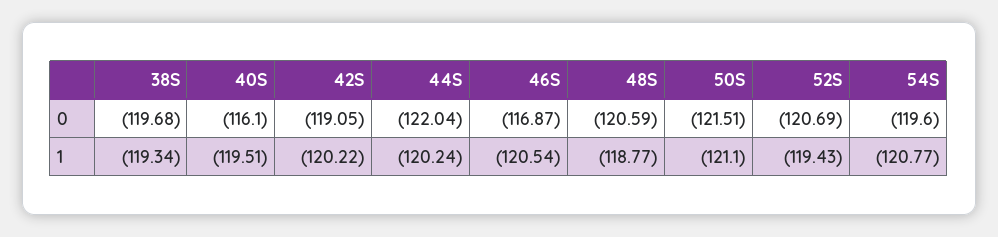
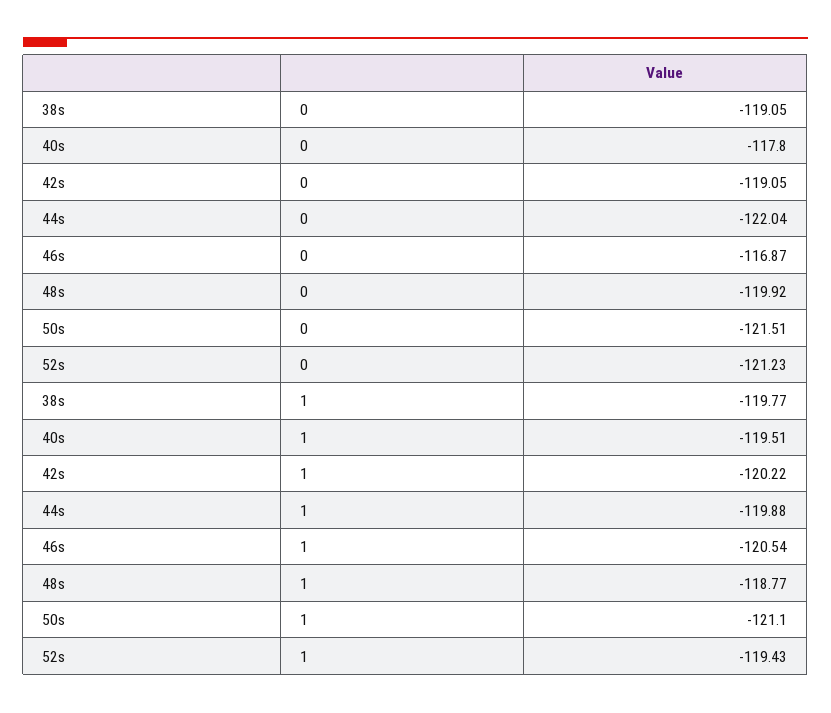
38S, 0: -119.68 -> -119.05
40S, 0: -116.1 -> -117.8
48S, 0: -120.59 -> -119.92
52S, 0: -120.69 -> -121.23
54S, 0: -119.6 -> none
38S, 1: -119.34 -> -119.77
44S, 1: -120.24 -> -119.88
54S, 1: -120.77 -> none

